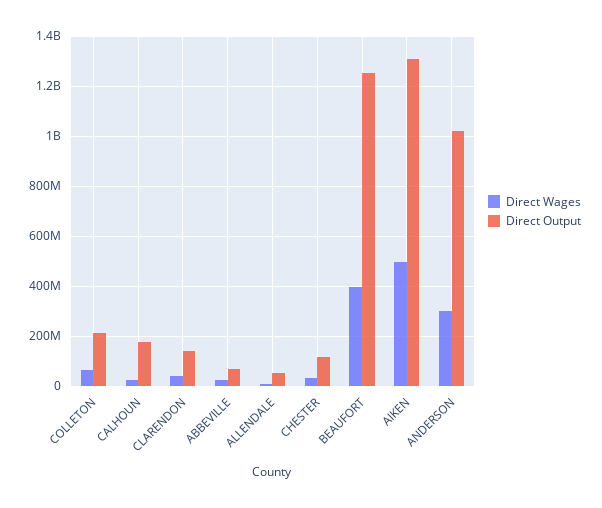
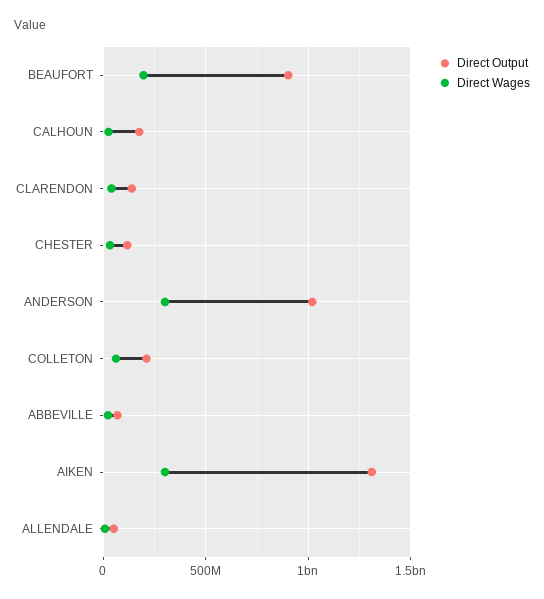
Direct Wages, BEAUFORT: 400000000 -> 200000000
Direct Output, BEAUFORT: 1250000000 -> 900000000
Direct Wages, AIKEN: 500000000 -> 300000000

